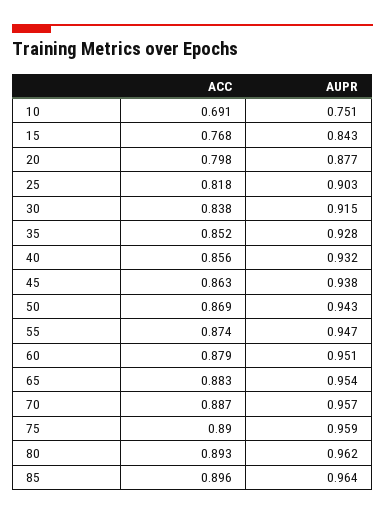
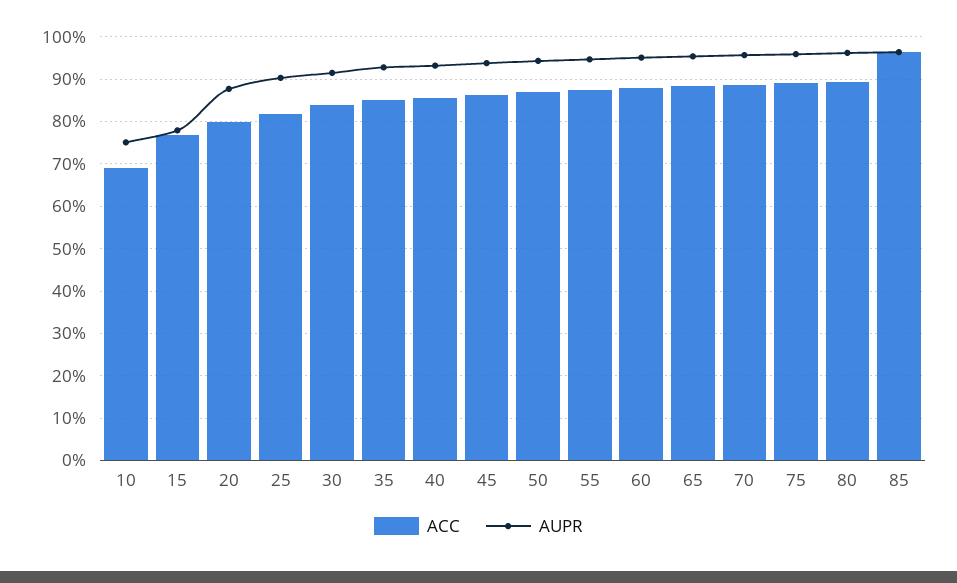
AUPR, 15: 0.843 -> 0.78
ACC, 85: 0.896 -> 0.96

